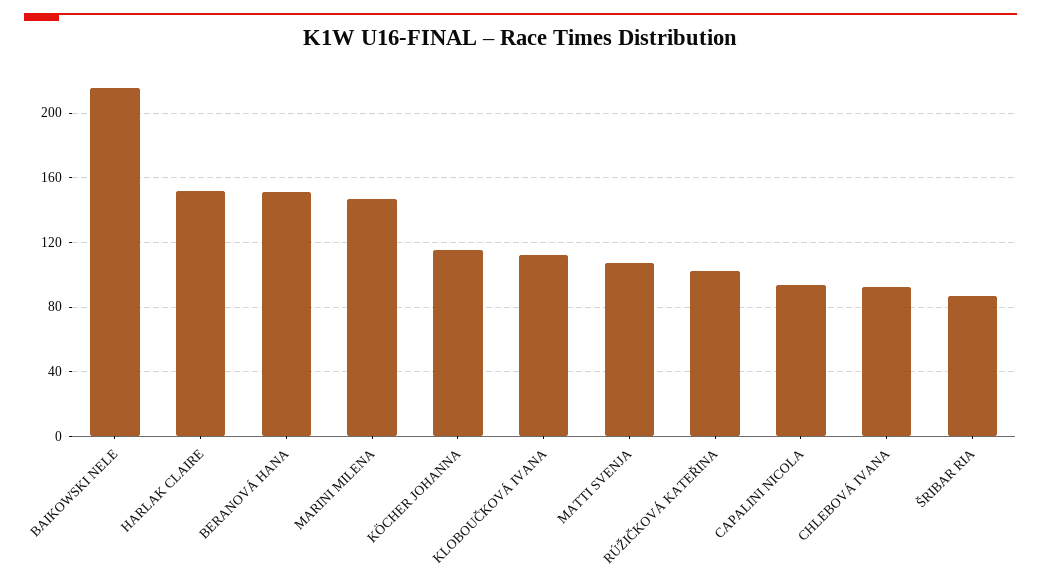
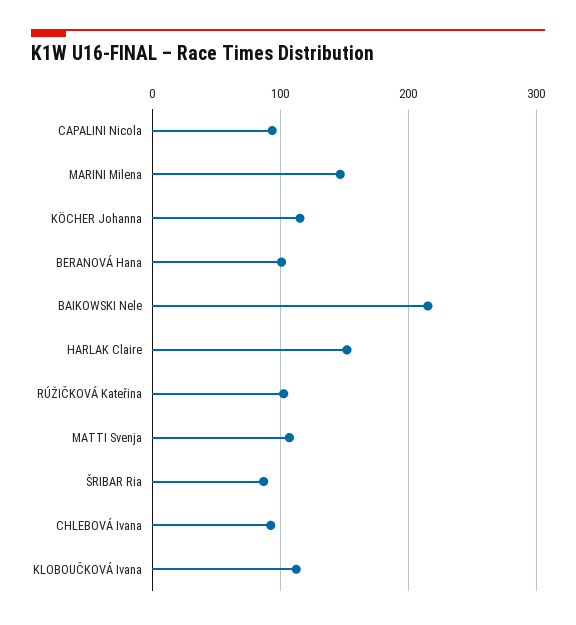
BERANOVÁ HANA: 150 -> 100

